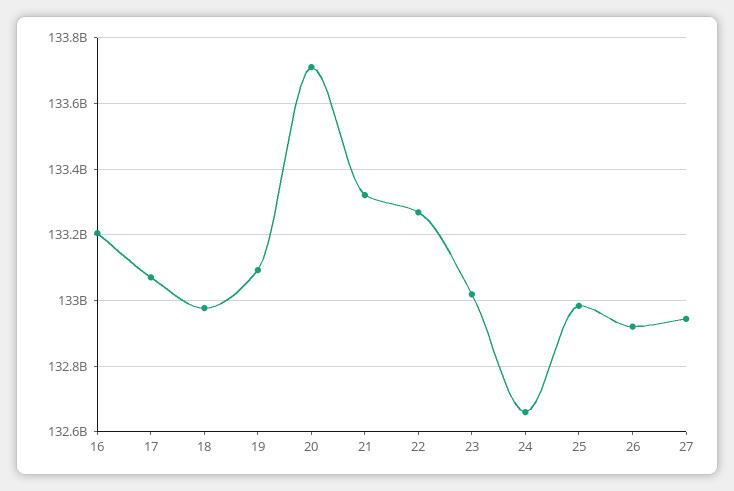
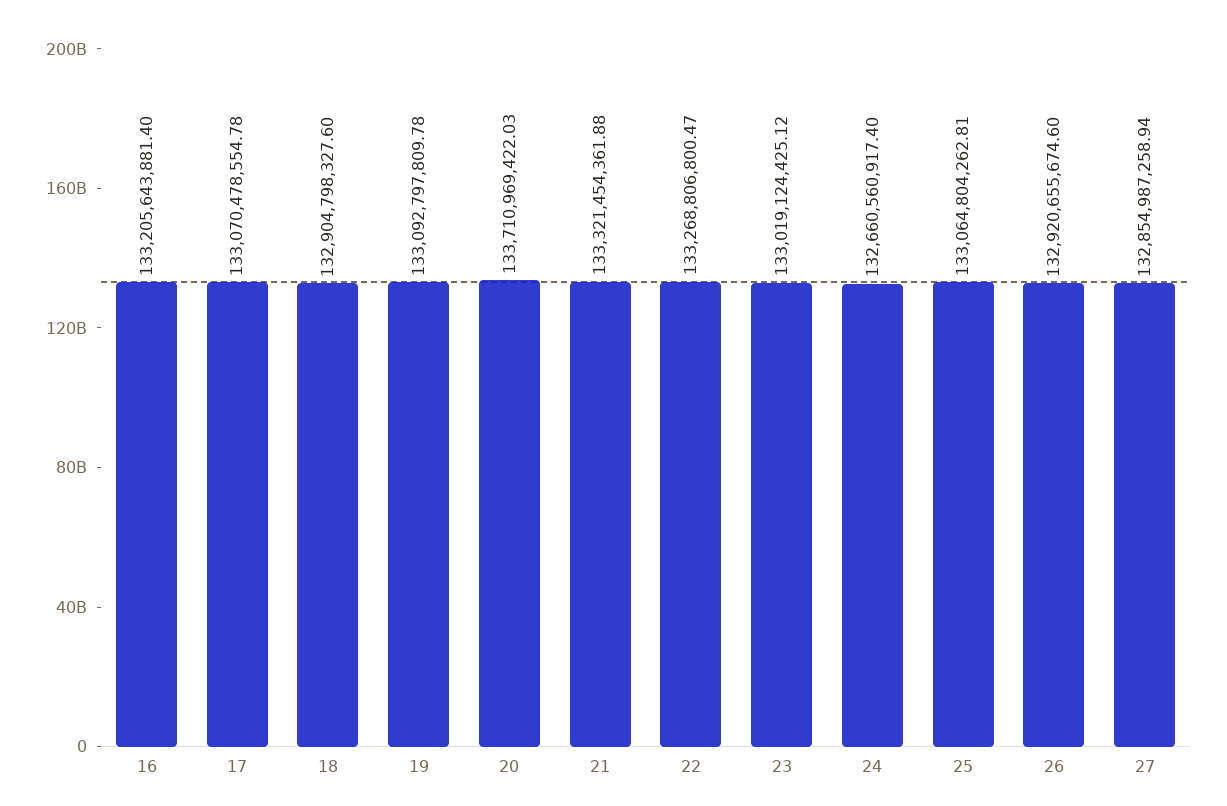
18: 132980000000 -> 132904798327.6
25: 132980000000 -> 133064804262.81
27: 132940000000 -> 132854987258.94

